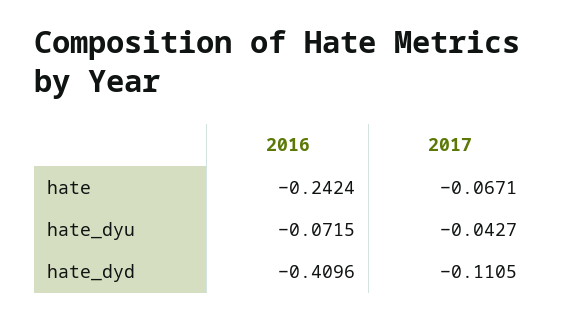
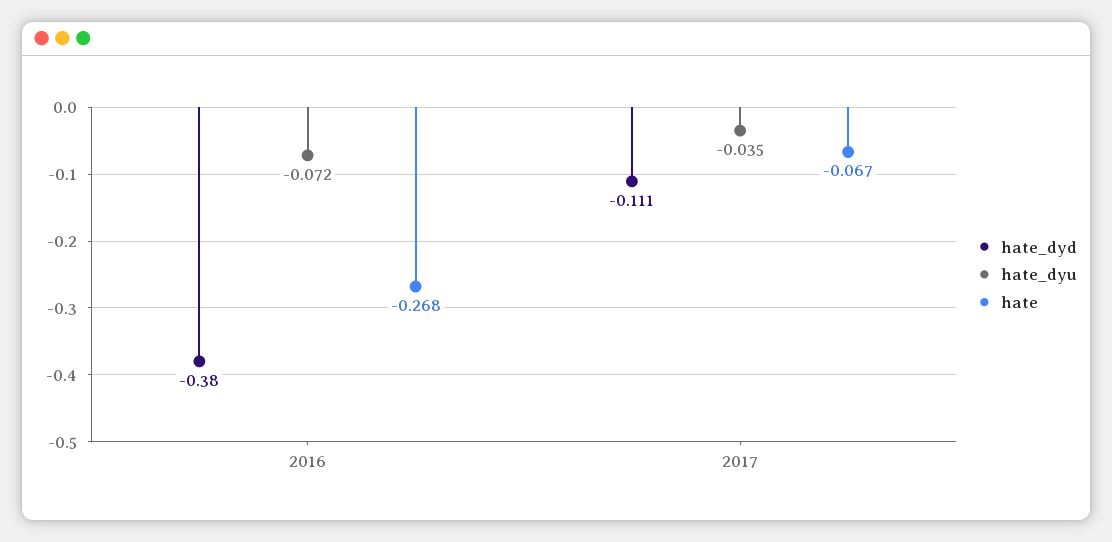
hate, 2016: -0.2424 -> -0.268
hate_dyu, 2017: -0.0427 -> -0.035
hate_dyd, 2016: -0.4096 -> -0.38

